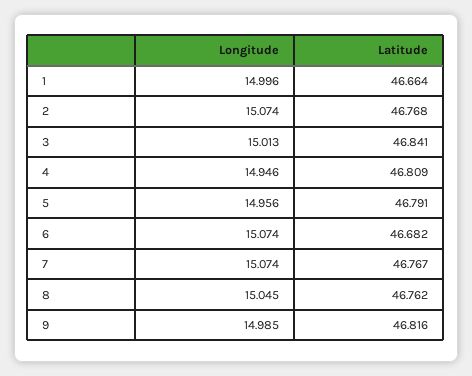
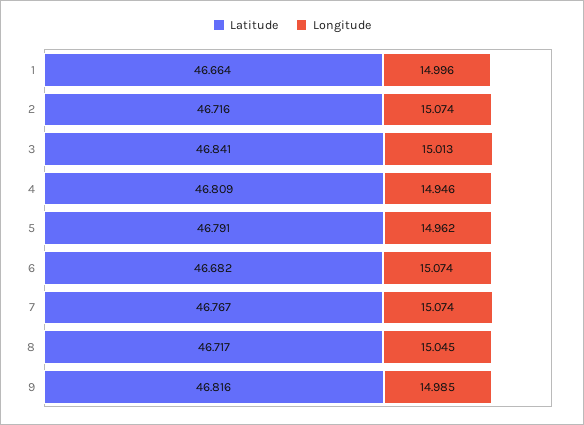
Latitude, 2: 46.768 -> 46.716
Longitude, 5: 14.956 -> 14.962
Latitude, 8: 46.762 -> 46.717

